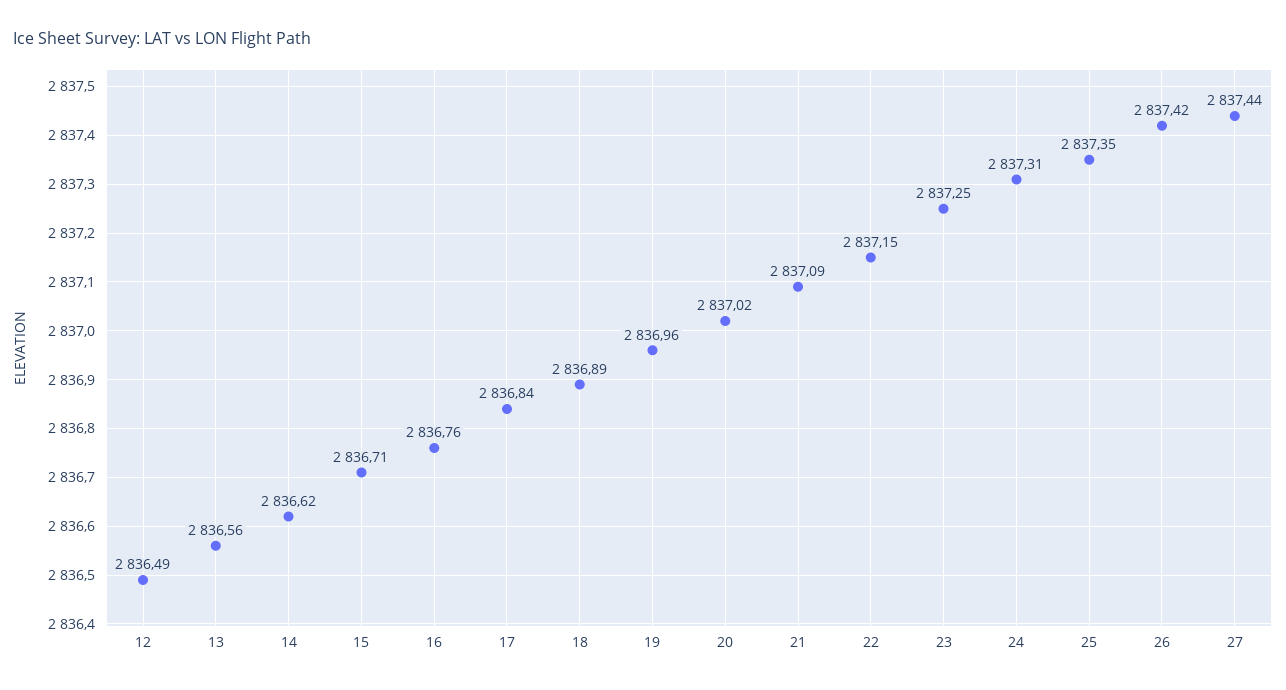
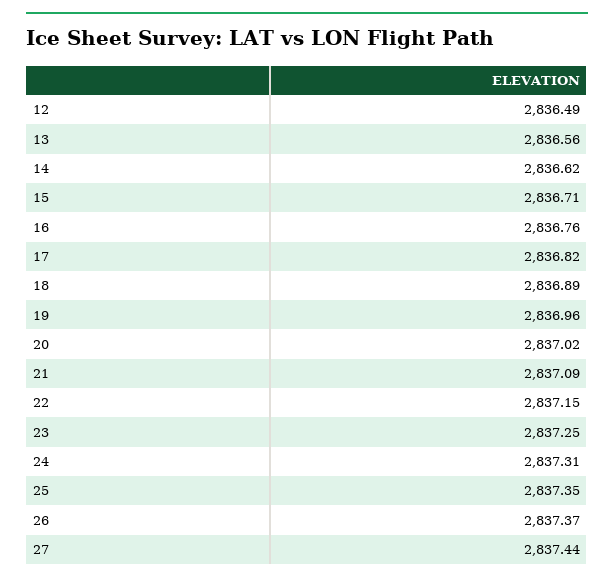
17: 2836.84 -> 2836.82
26: 2837.42 -> 2837.37

